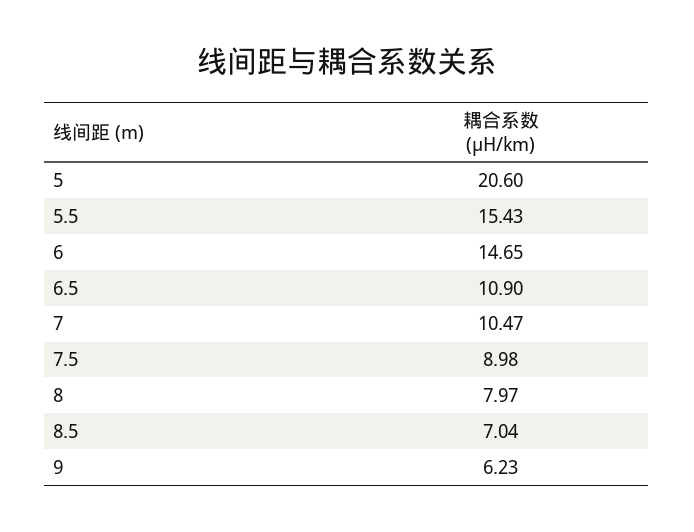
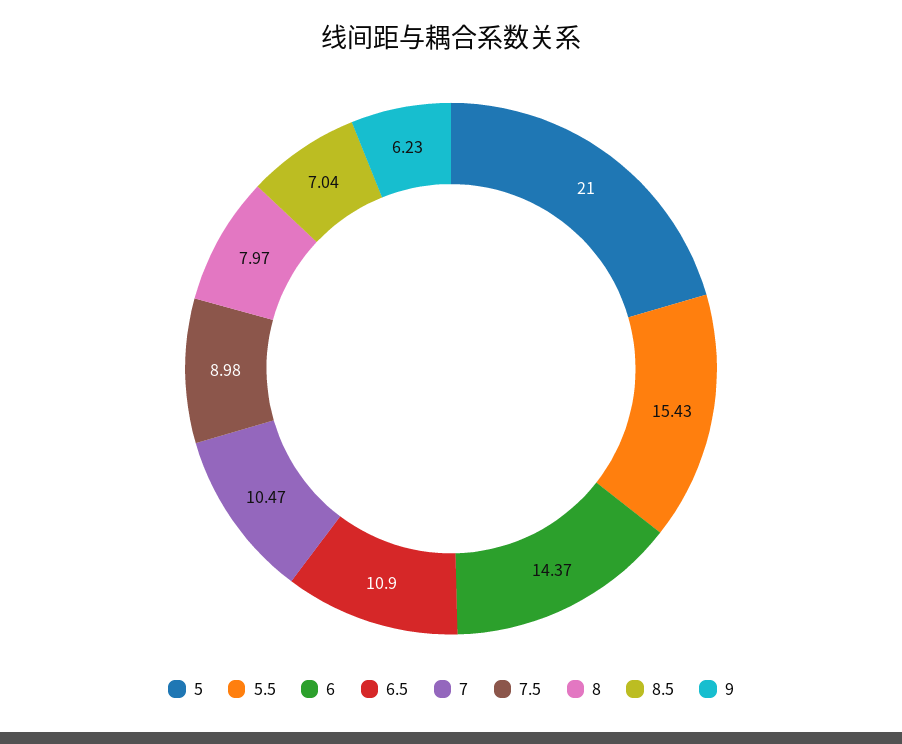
5: 20.6 -> 21
6: 14.65 -> 14.37

